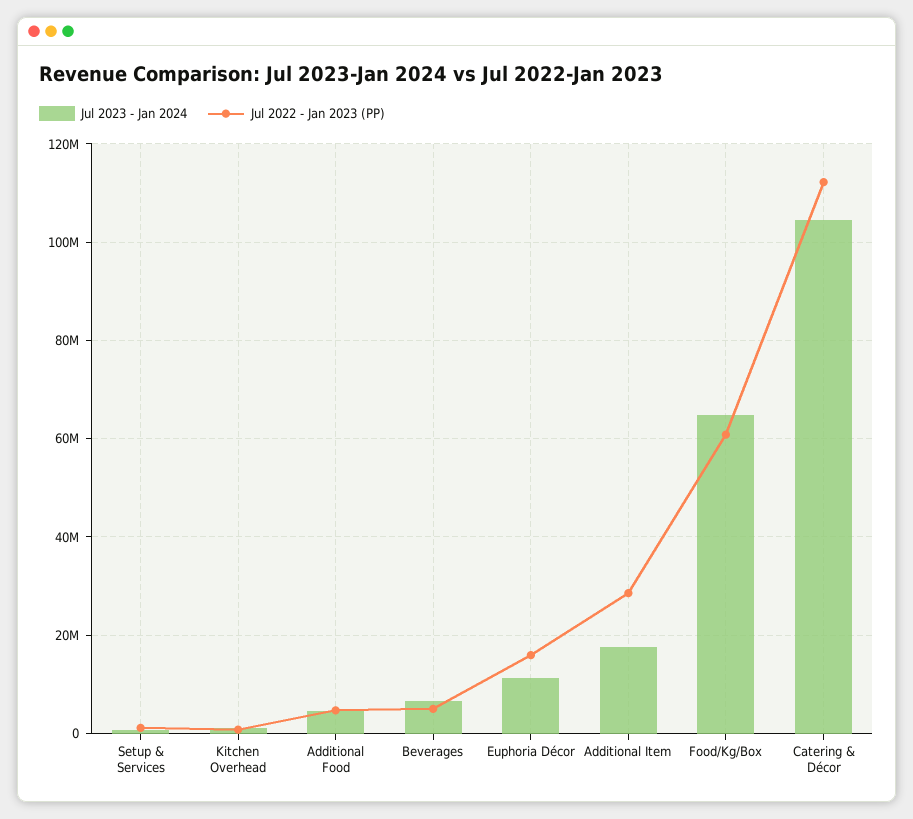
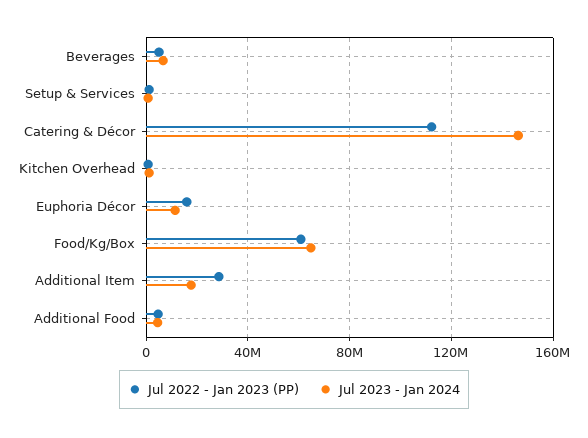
Jul 2023 - Jan 2024, Catering & Décor: 104000000 -> 145000000

